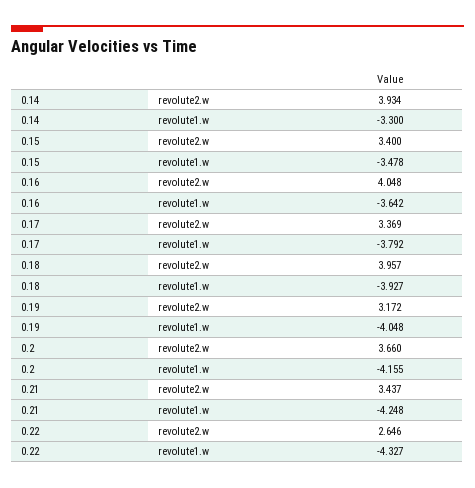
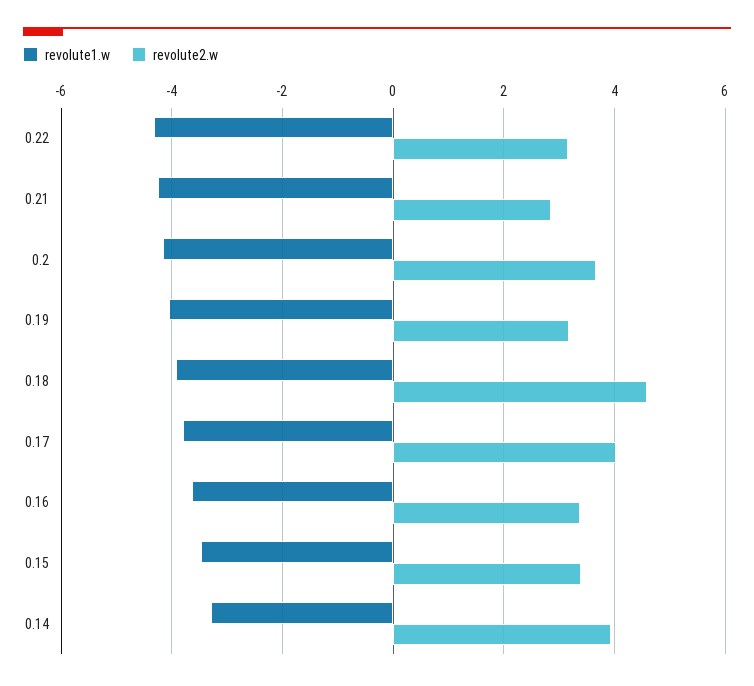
revolute2.w, 0.16: 4.048 -> 3.4
revolute2.w, 0.17: 3.369 -> 4
revolute2.w, 0.18: 3.957 -> 4.6
revolute2.w, 0.21: 3.437 -> 2.8
revolute2.w, 0.22: 2.646 -> 3.2

